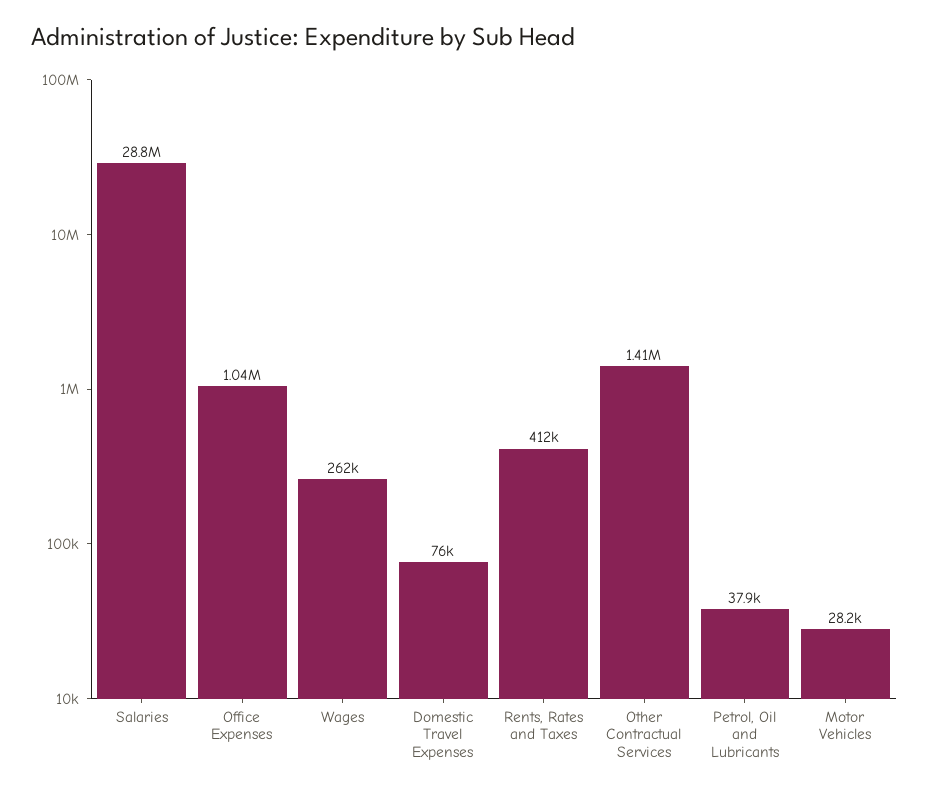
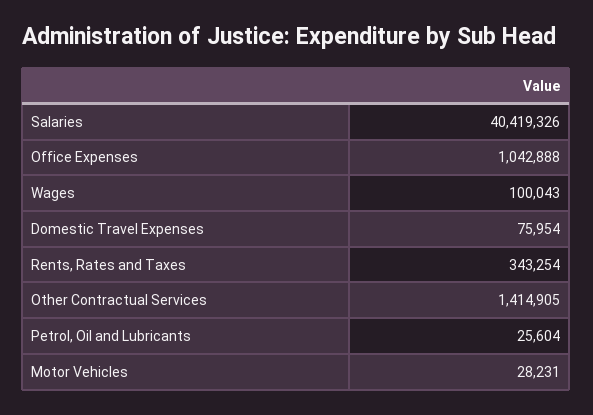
Salaries: 28800000 -> 40419326
Wages: 262000 -> 100043
Rents, Rates and Taxes: 412000 -> 343254
Petrol, Oil and Lubricants: 37900 -> 25604

